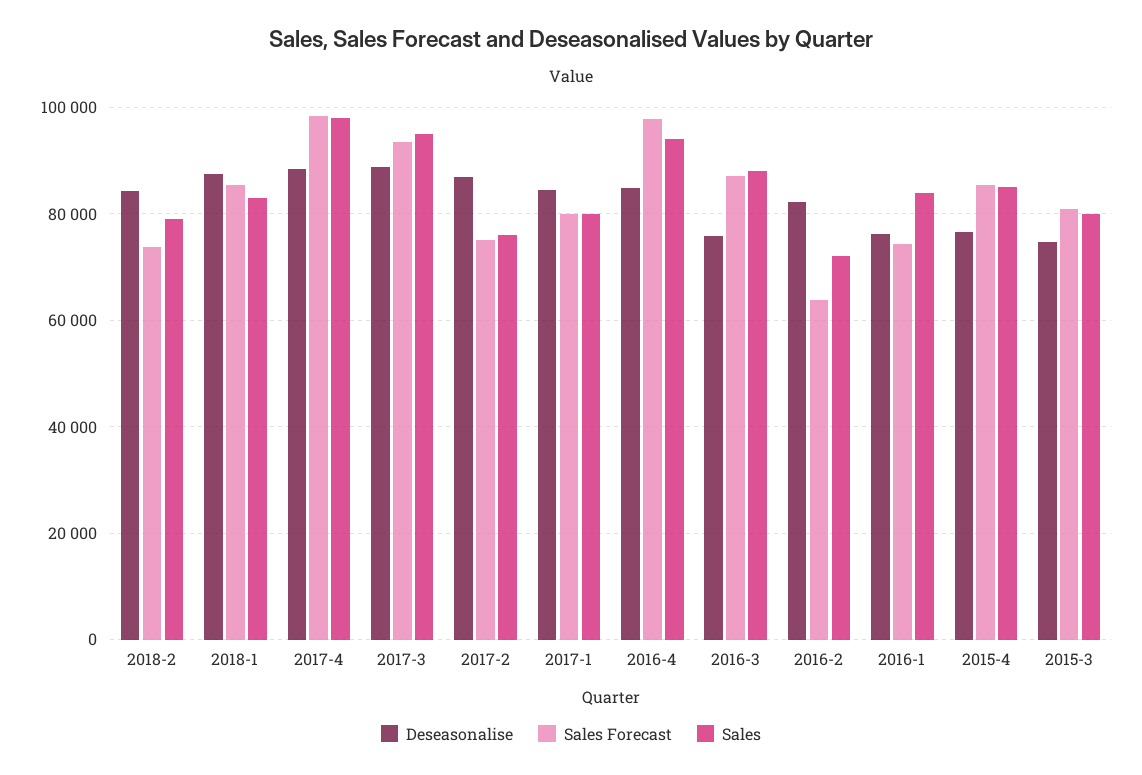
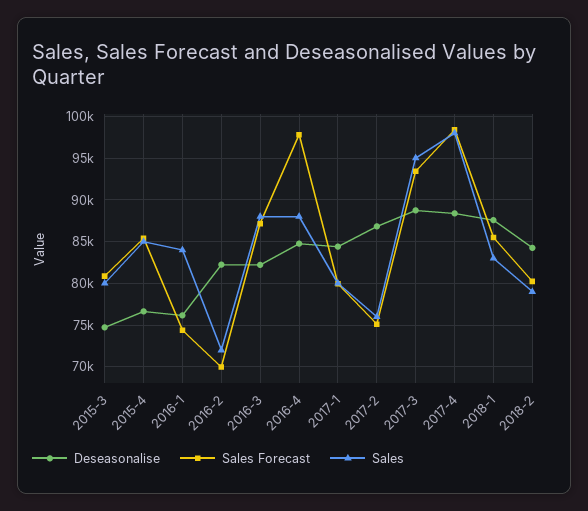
Sales Forecast, 2018-2: 74000 -> 80000
Sales, 2016-4: 94000 -> 88000
Deseasonalise, 2016-3: 76000 -> 82000
Sales Forecast, 2016-2: 64000 -> 70000

